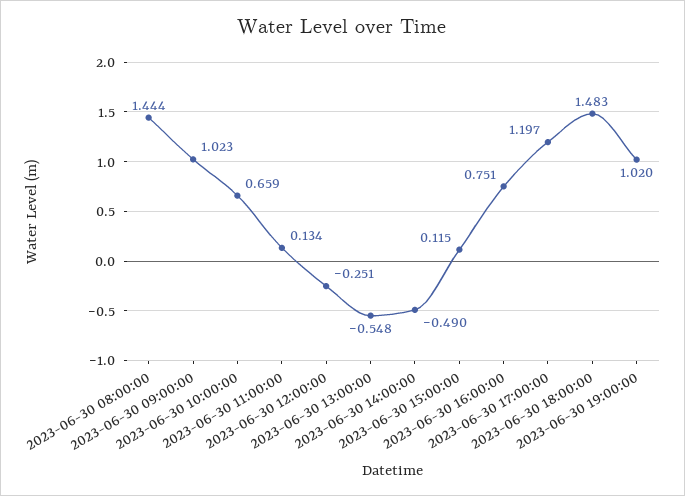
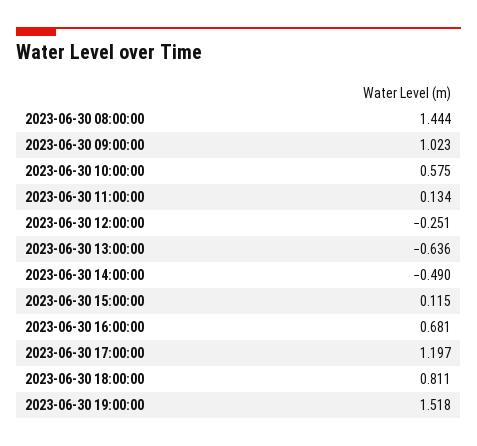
2023-06-30 10:00:00: 0.659 -> 0.575
2023-06-30 13:00:00: -0.548 -> -0.636
2023-06-30 16:00:00: 0.751 -> 0.681
2023-06-30 18:00:00: 1.483 -> 0.811
2023-06-30 19:00:00: 1.02 -> 1.518

